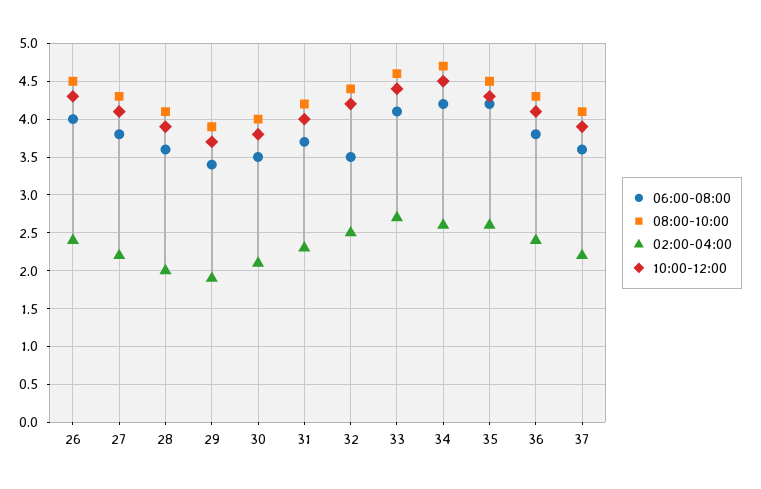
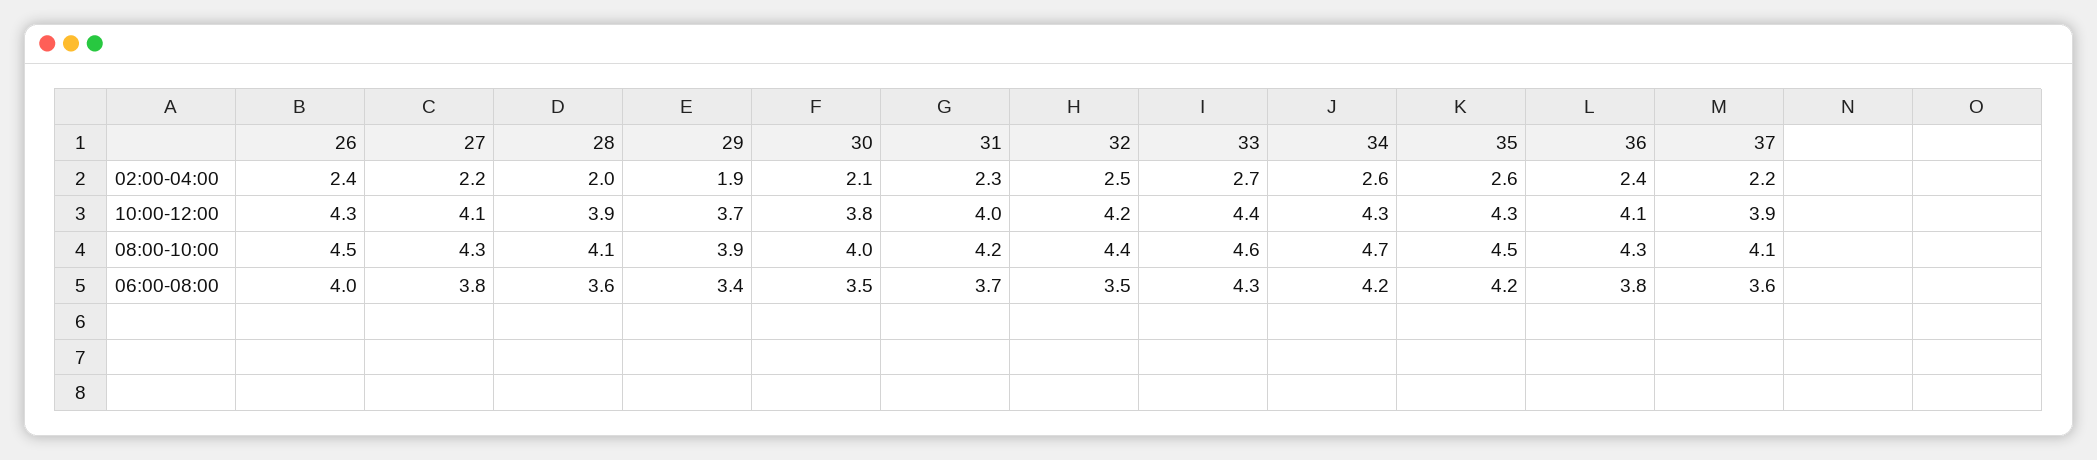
06:00-08:00, 33: 4.1 -> 4.3
10:00-12:00, 34: 4.5 -> 4.3

